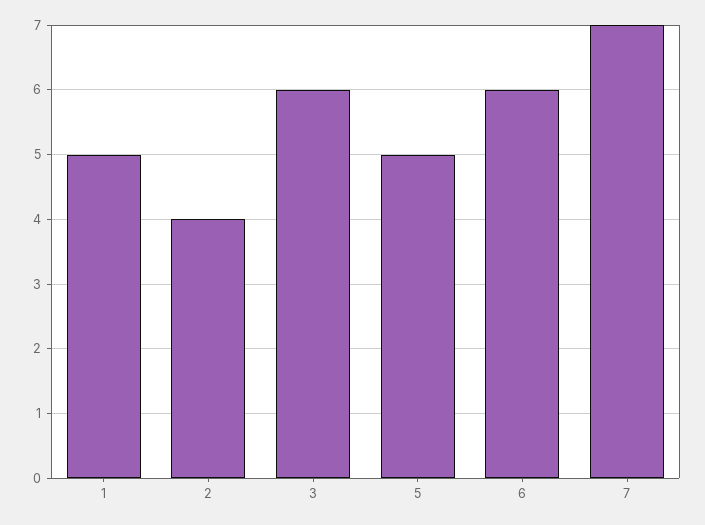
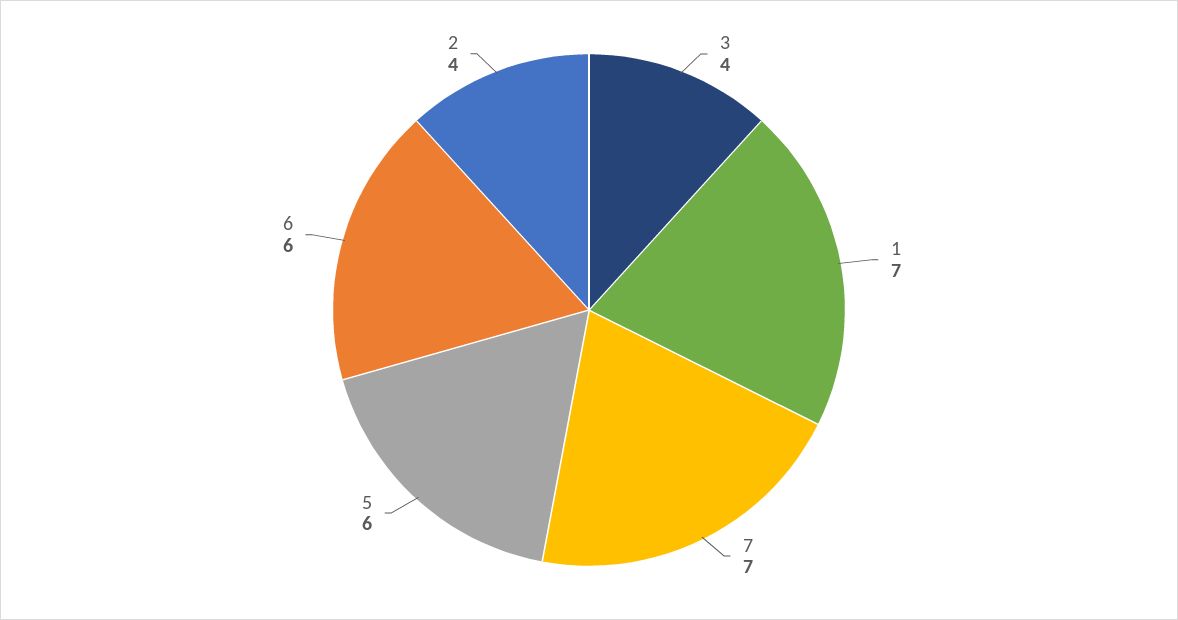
1: 5 -> 7
3: 6 -> 4
5: 5 -> 6

